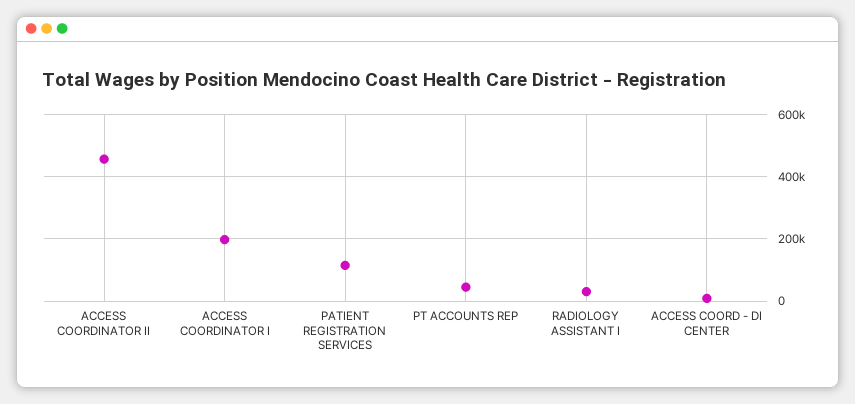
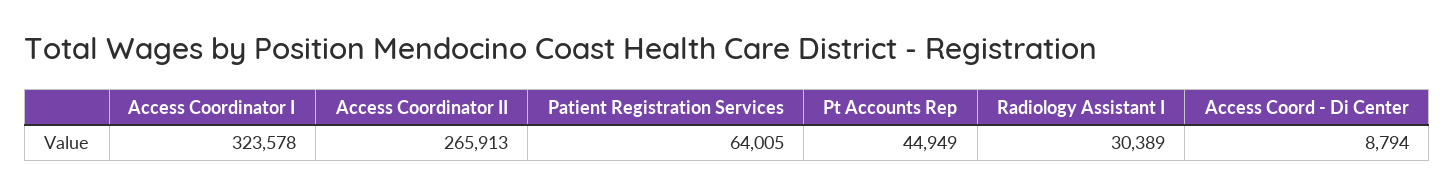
ACCESS COORDINATOR II: 460000 -> 265913
ACCESS COORDINATOR I: 200000 -> 323578
PATIENT REGISTRATION SERVICES: 120000 -> 64005

